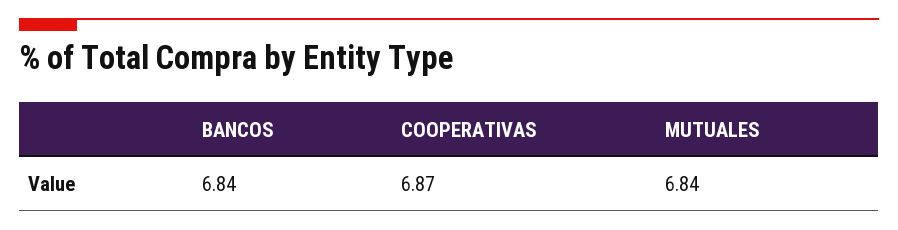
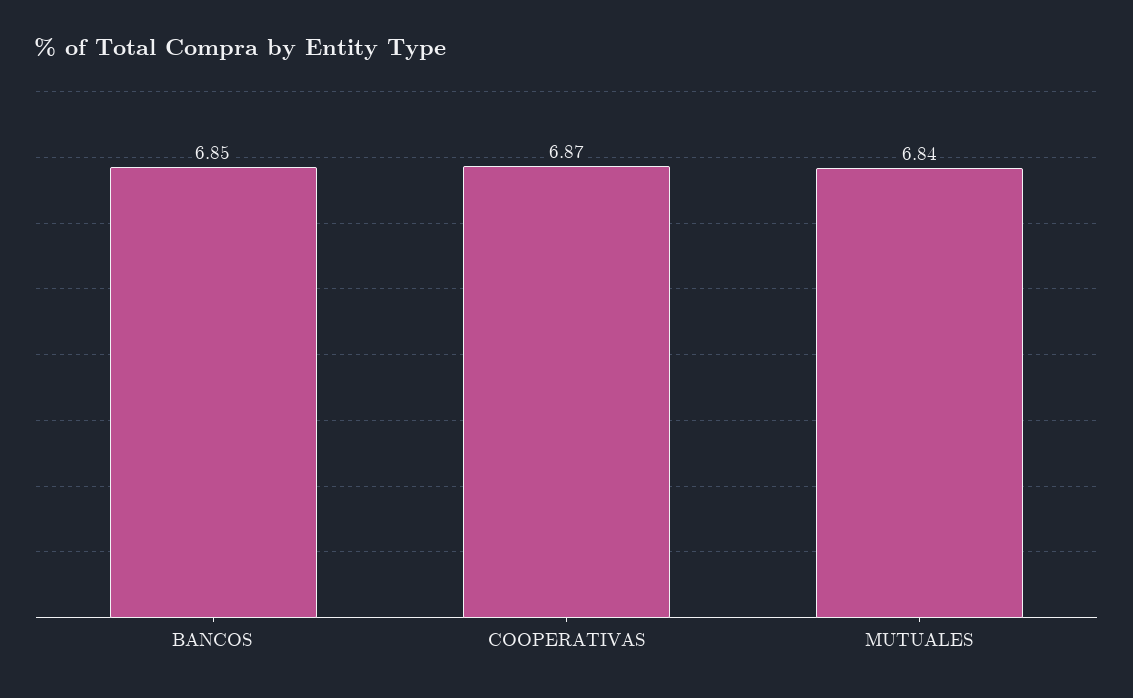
BANCOS: 6.84 -> 6.85

